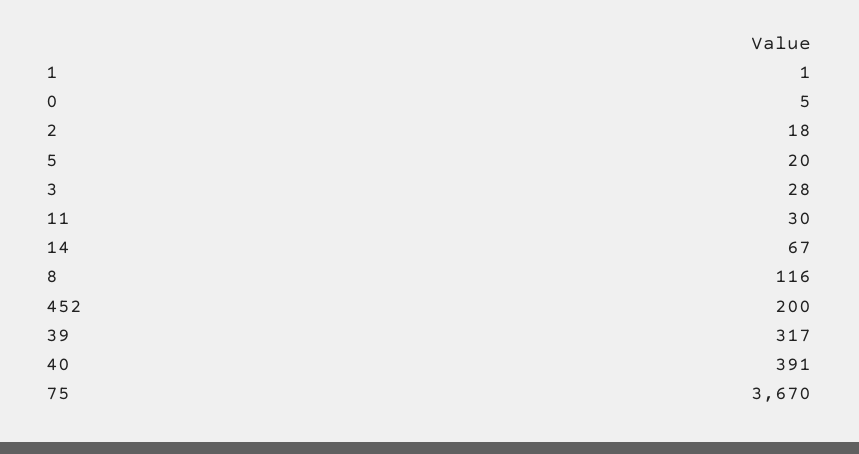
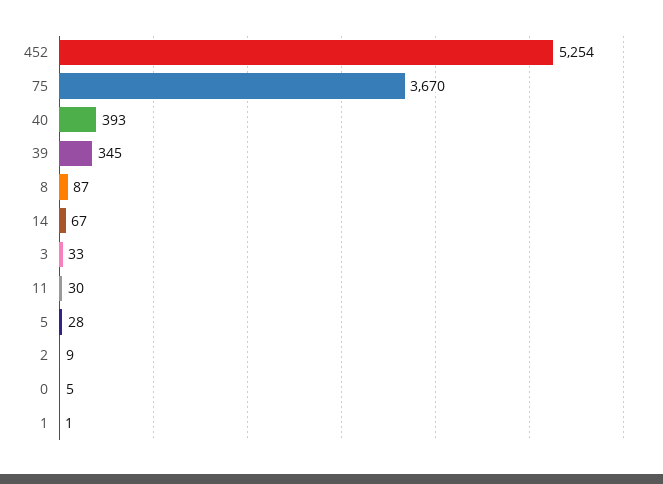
2: 18 -> 9
5: 20 -> 28
3: 28 -> 33
8: 116 -> 87
452: 200 -> 5254
39: 317 -> 345
40: 391 -> 393

